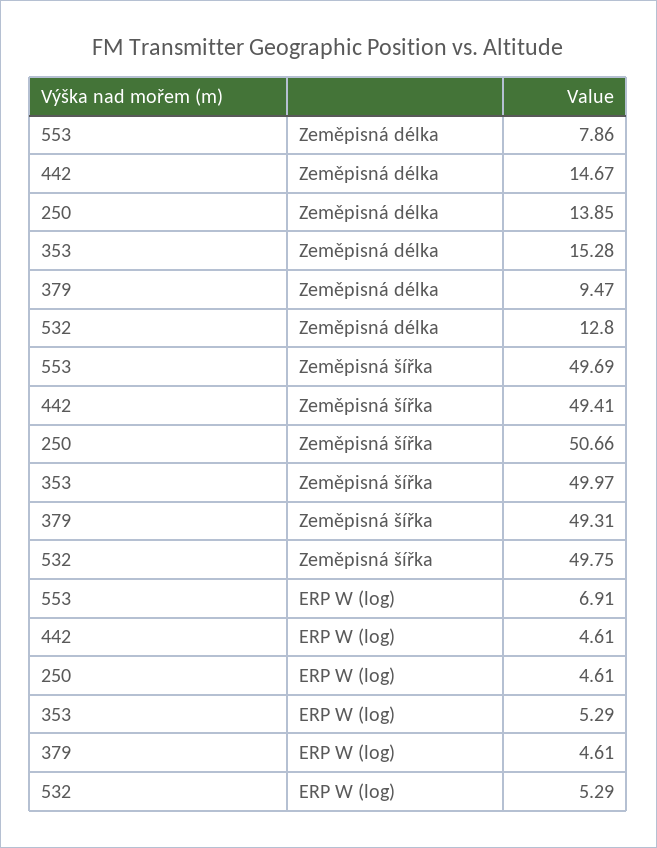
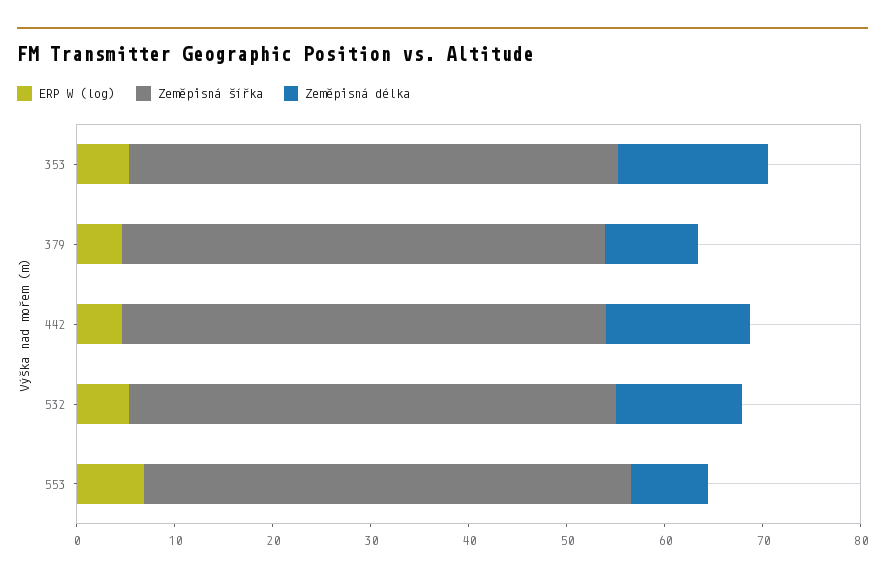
Zeměpisná délka, 250: 13.85 -> none
Zeměpisná šířka, 250: 50.66 -> none
ERP W (log), 250: 4.61 -> none

